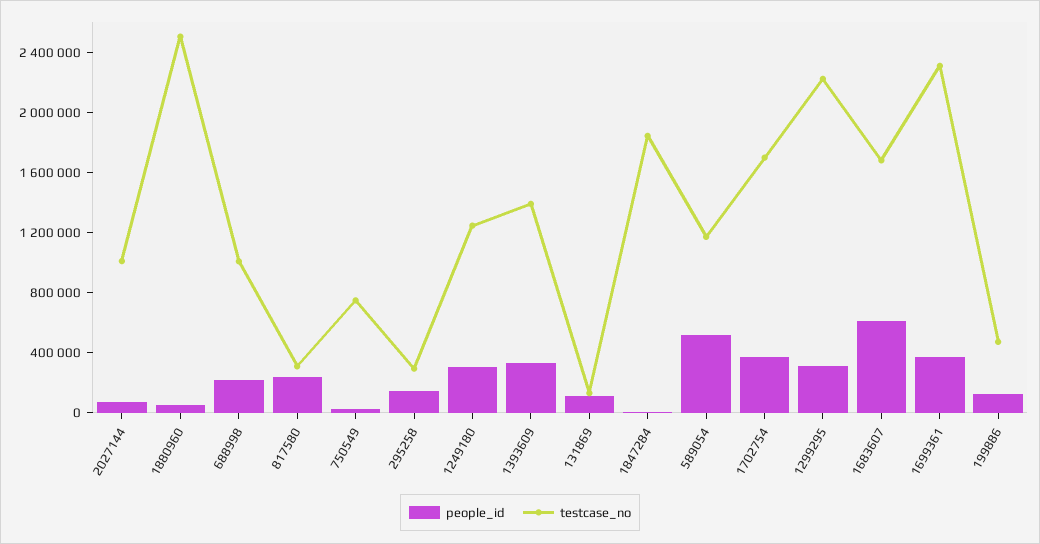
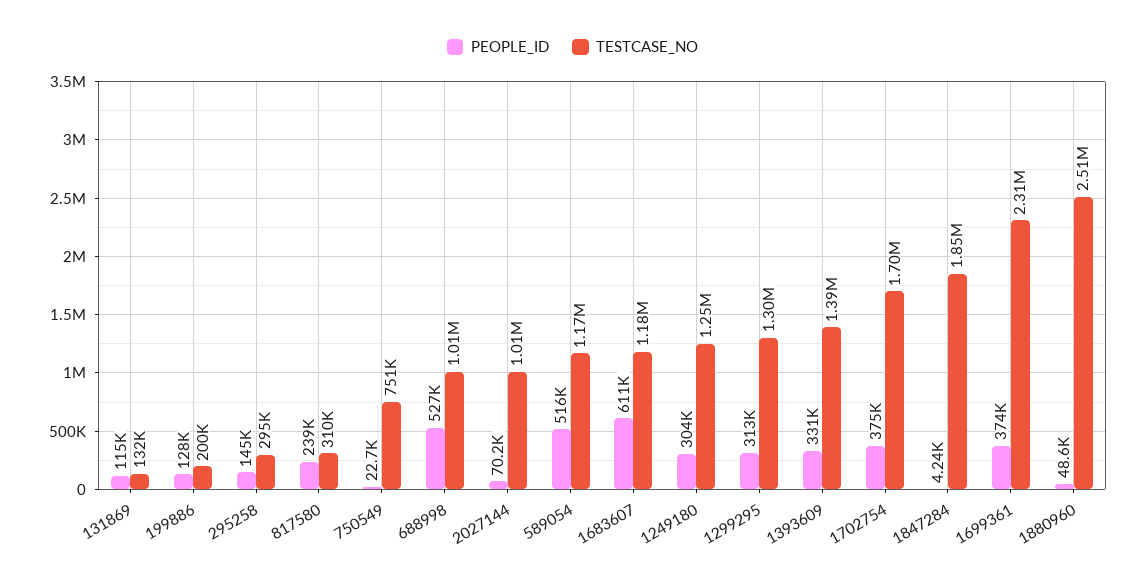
people_id, 688998: 200000 -> 527000
testcase_no, 1299295: 2200000 -> 1300000
testcase_no, 1683607: 1700000 -> 1180000
testcase_no, 199886: 500000 -> 200000

